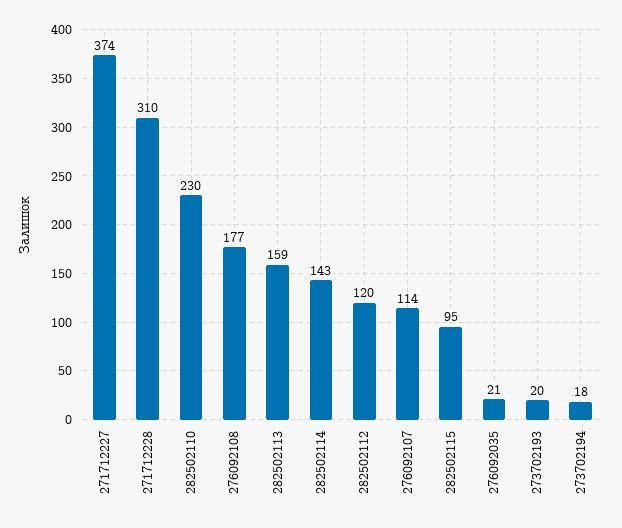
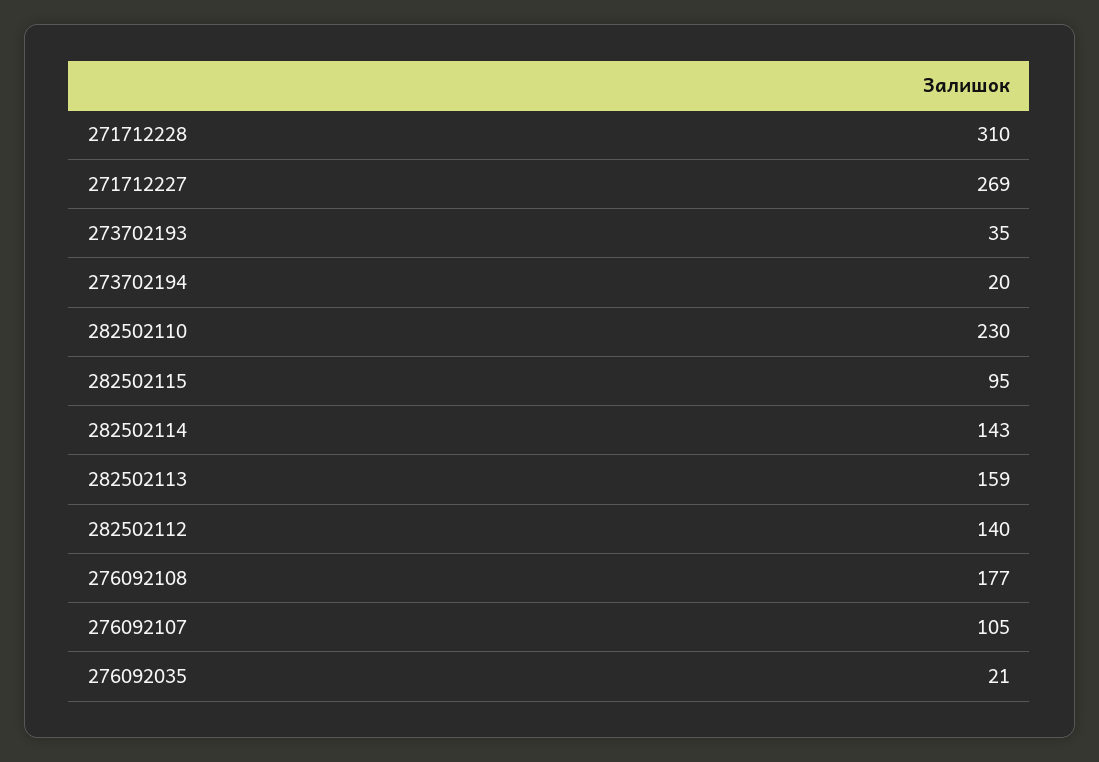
271712227: 374 -> 269
282502112: 120 -> 140
276092107: 114 -> 105
273702193: 20 -> 35
273702194: 18 -> 20

